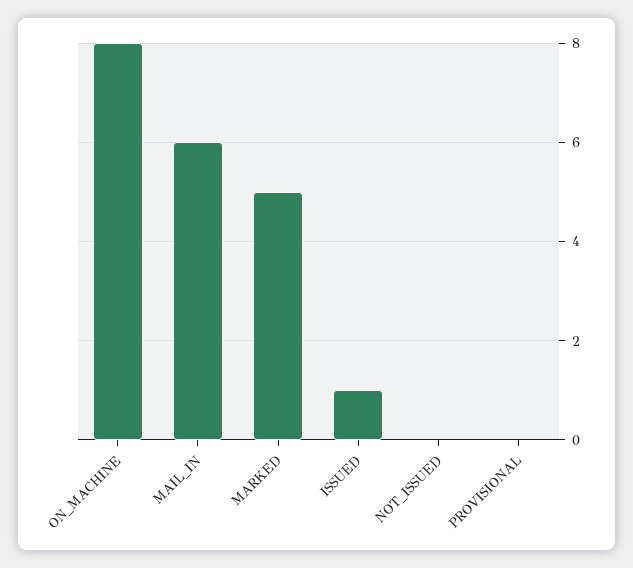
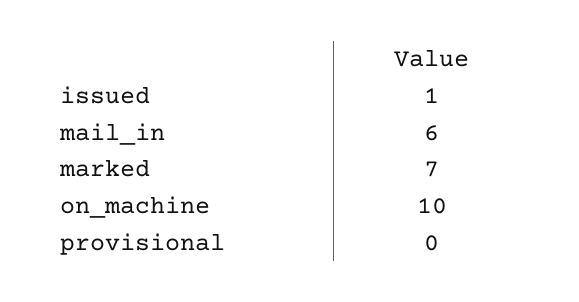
ON_MACHINE: 8 -> 10
MARKED: 5 -> 7
NOT_ISSUED: 0 -> none

